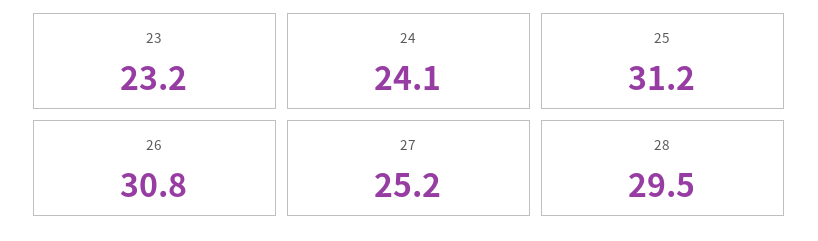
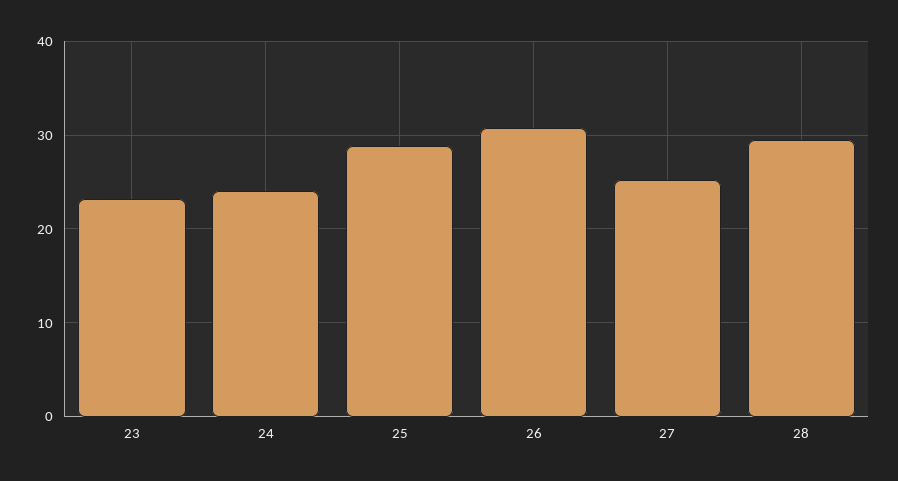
25: 31.2 -> 29

